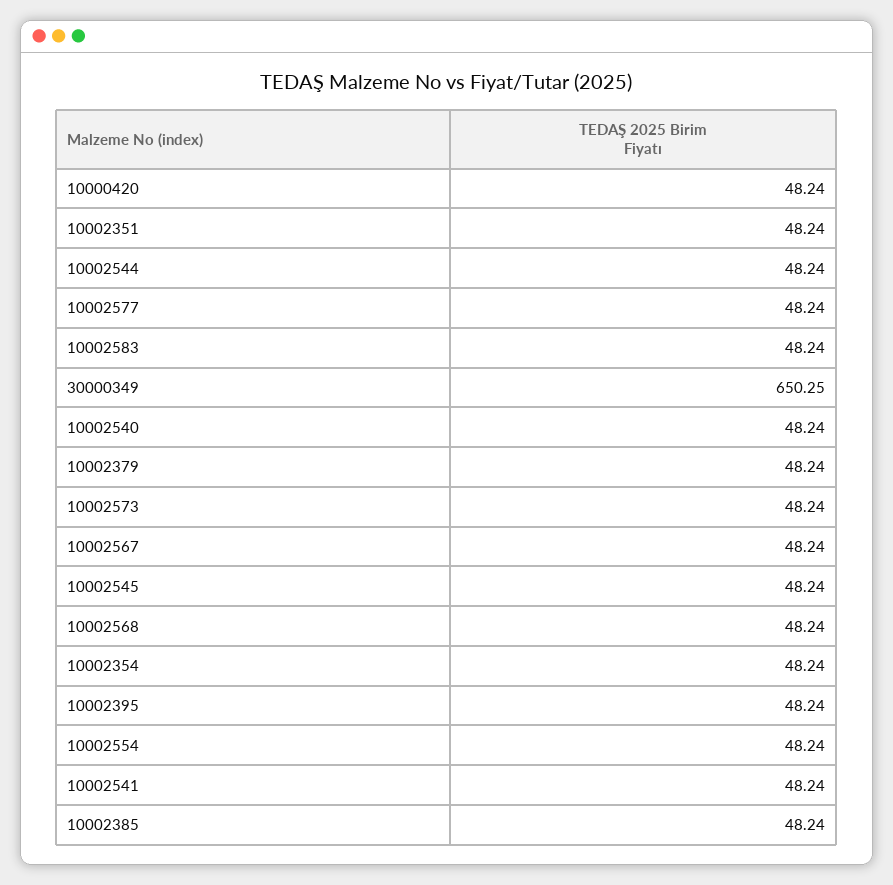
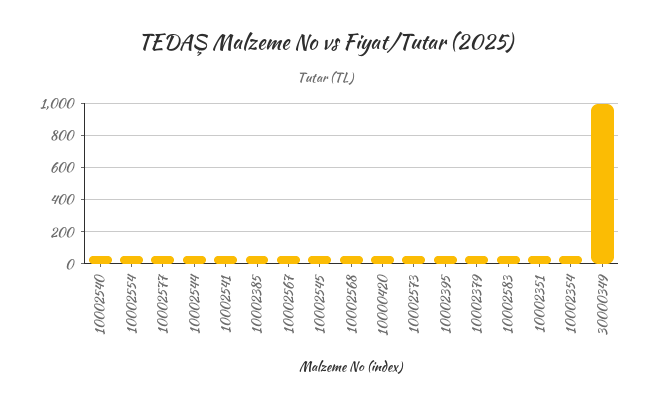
30000349: 650.25 -> 1000

